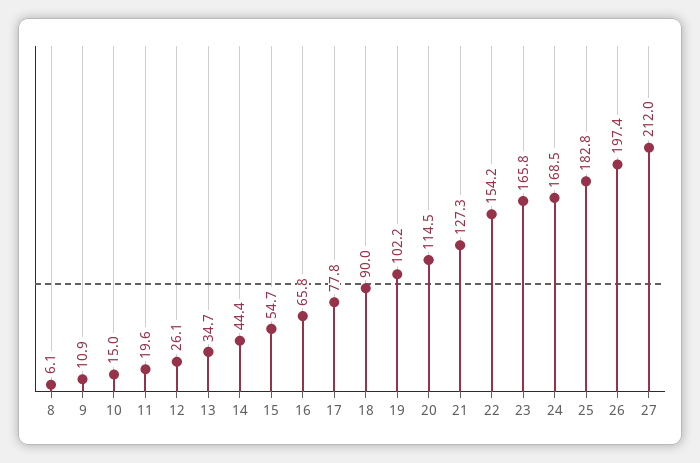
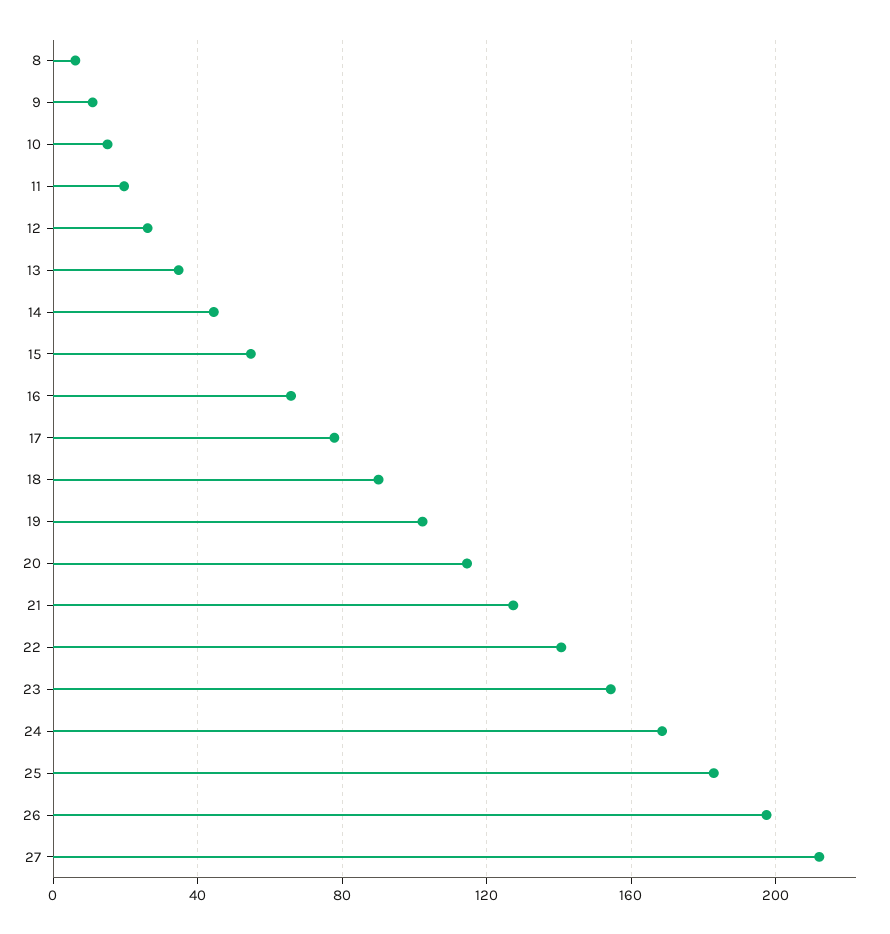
22: 154.2 -> 140
23: 165.8 -> 155

